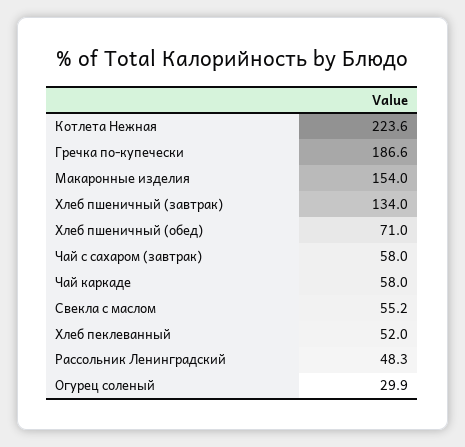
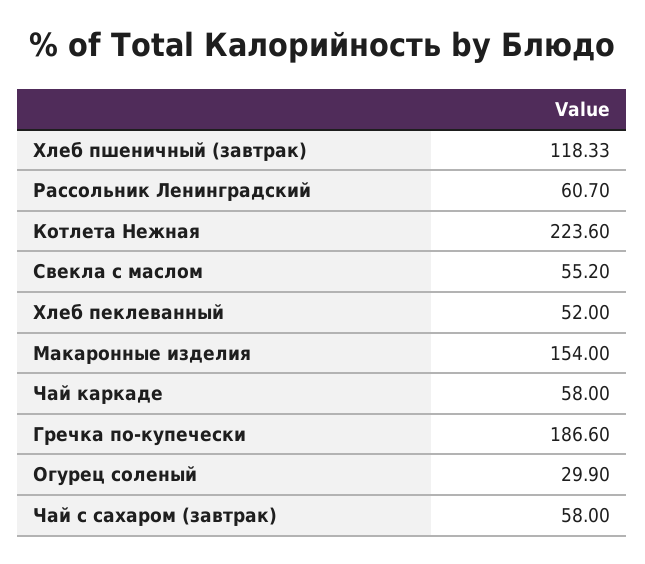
Хлеб пшеничный (завтрак): 134 -> 118.33
Хлеб пшеничный (обед): 71 -> none
Рассольник Ленинградский: 48.3 -> 60.7

